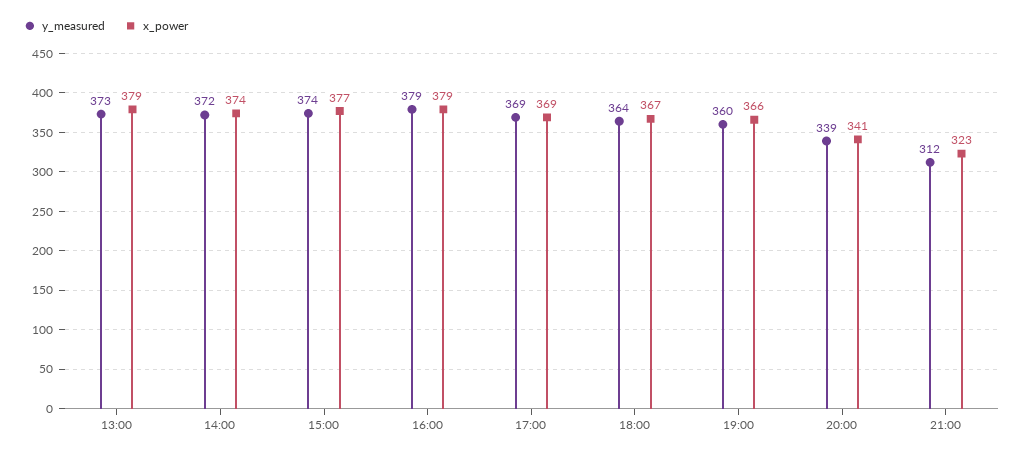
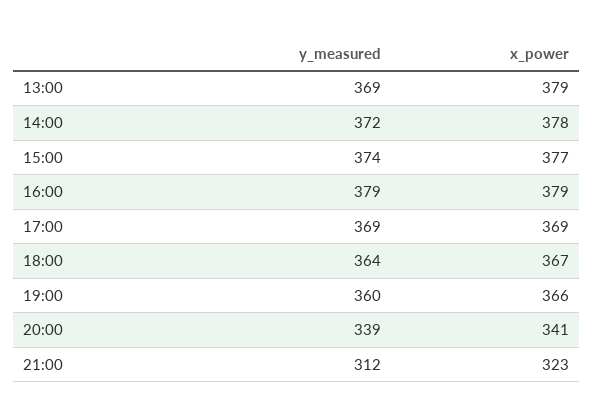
y_measured, 13:00: 373 -> 369
x_power, 14:00: 374 -> 378

